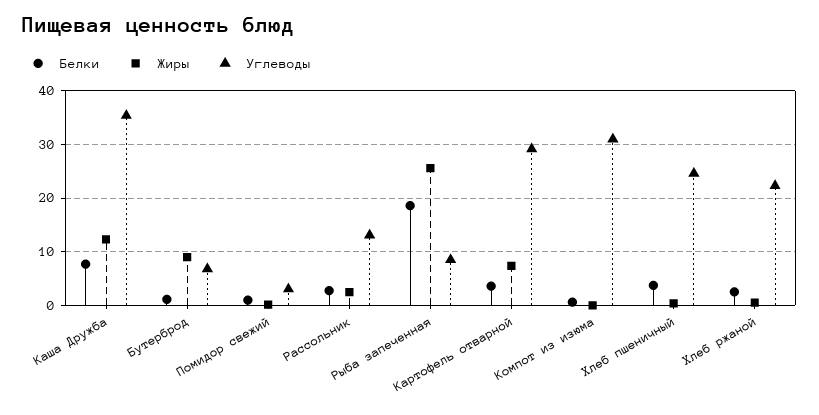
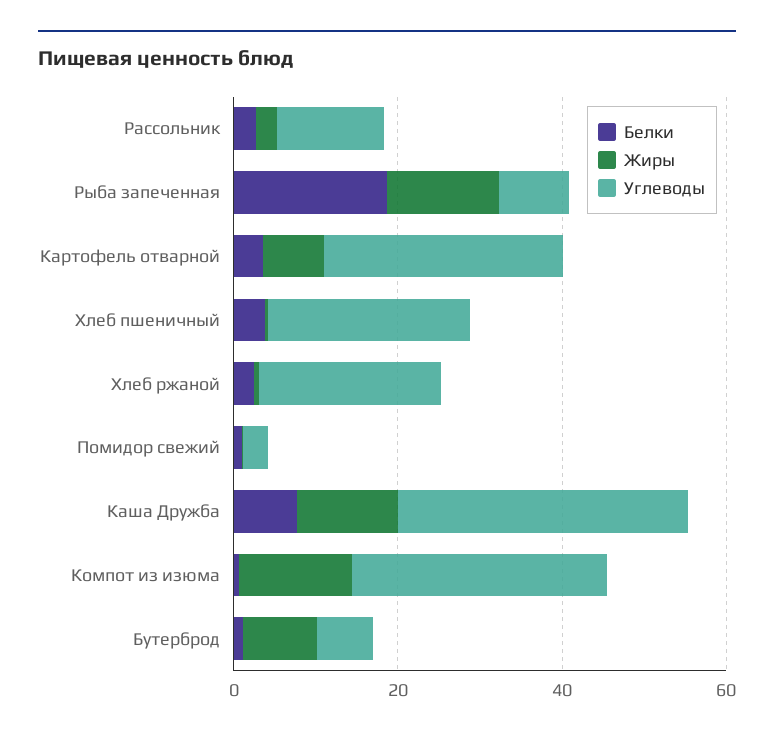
Жиры, Рыба запеченная: 26 -> 15
Жиры, Компот из изюма: 0 -> 15

